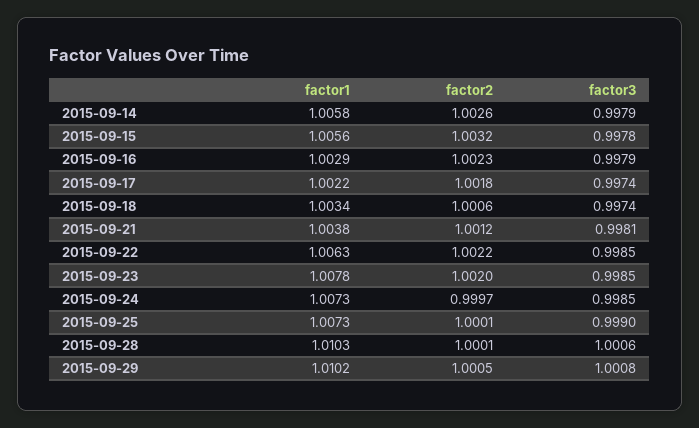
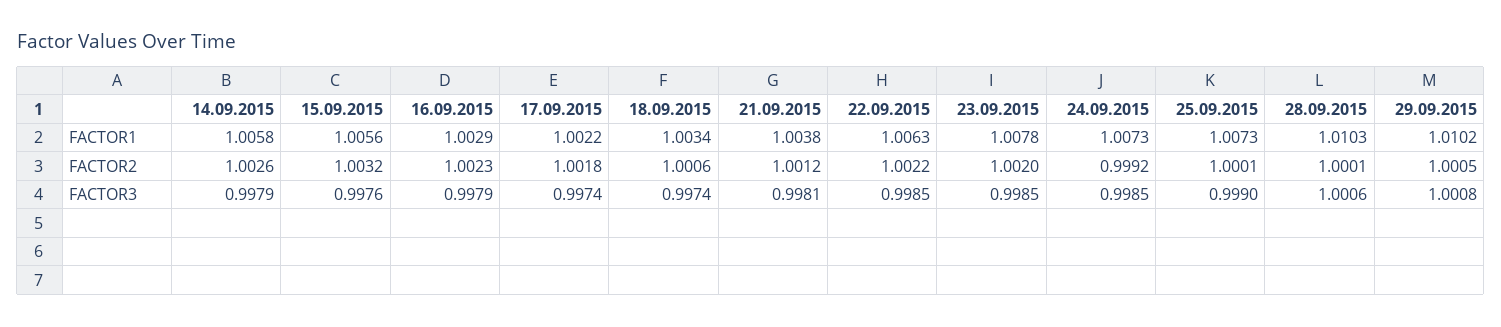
factor3, 2015-09-15: 0.9978 -> 0.9976
factor2, 2015-09-24: 0.9997 -> 0.9992

